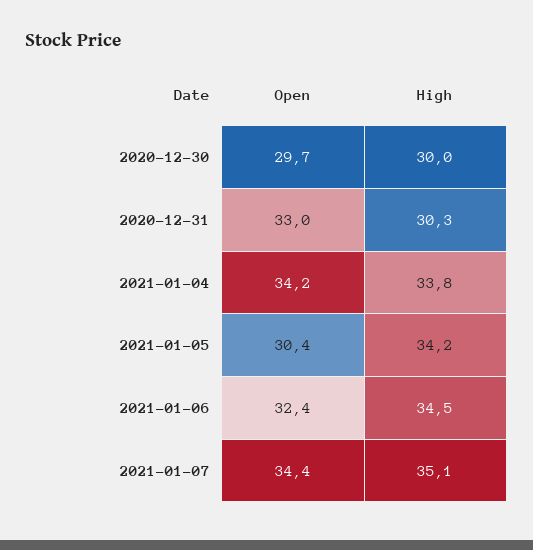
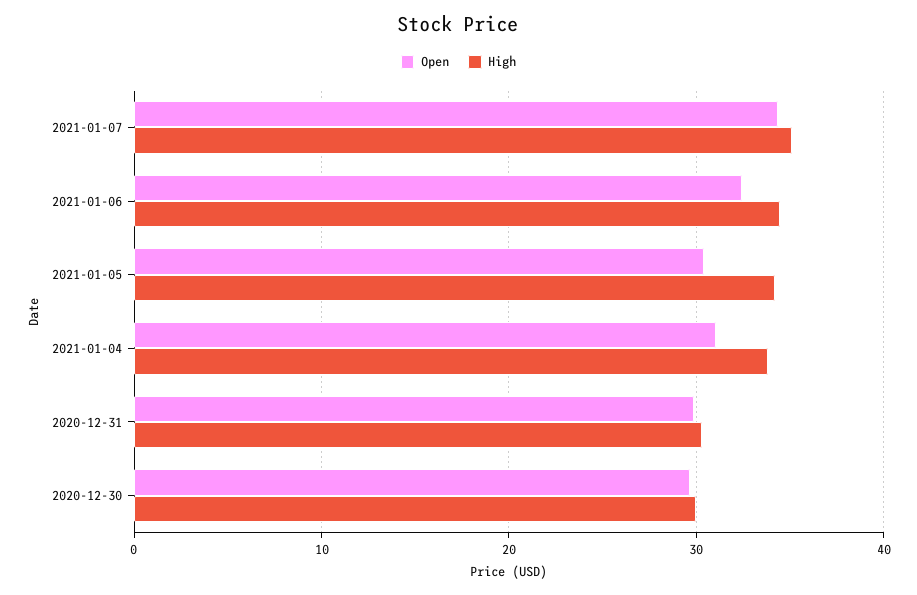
Open, 2020-12-31: 33 -> 30
Open, 2021-01-04: 34.2 -> 31

